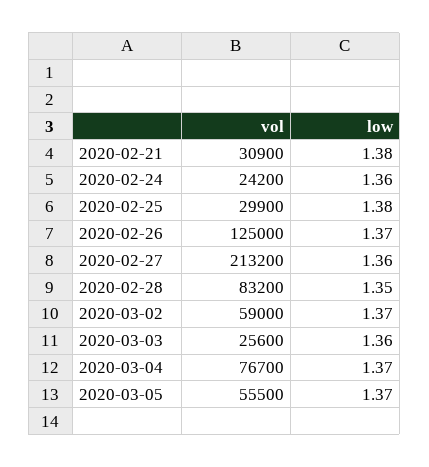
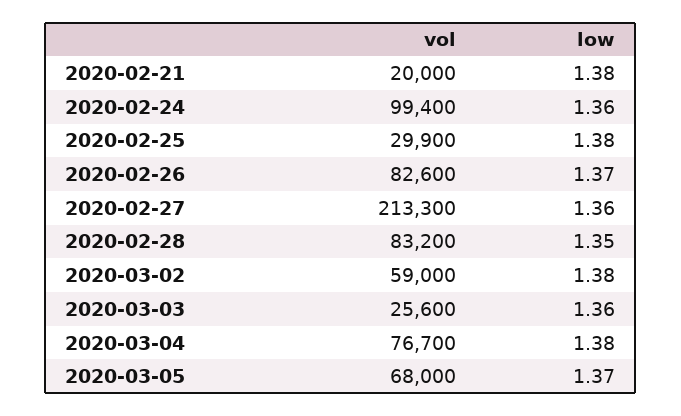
vol, 2020-02-21: 30900 -> 20000
vol, 2020-02-24: 24200 -> 99400
vol, 2020-02-26: 125000 -> 82600
vol, 2020-02-27: 213200 -> 213300
low, 2020-03-02: 1.37 -> 1.38
low, 2020-03-04: 1.37 -> 1.38
vol, 2020-03-05: 55500 -> 68000

